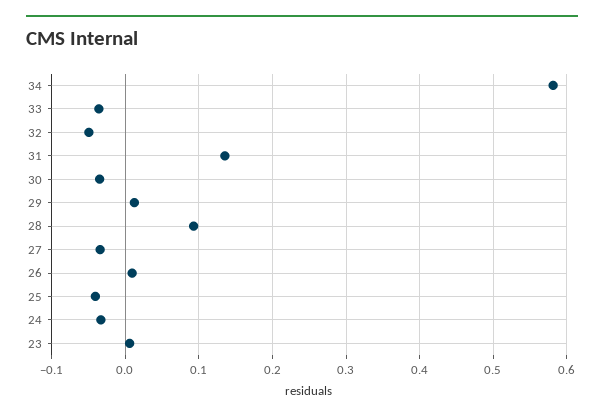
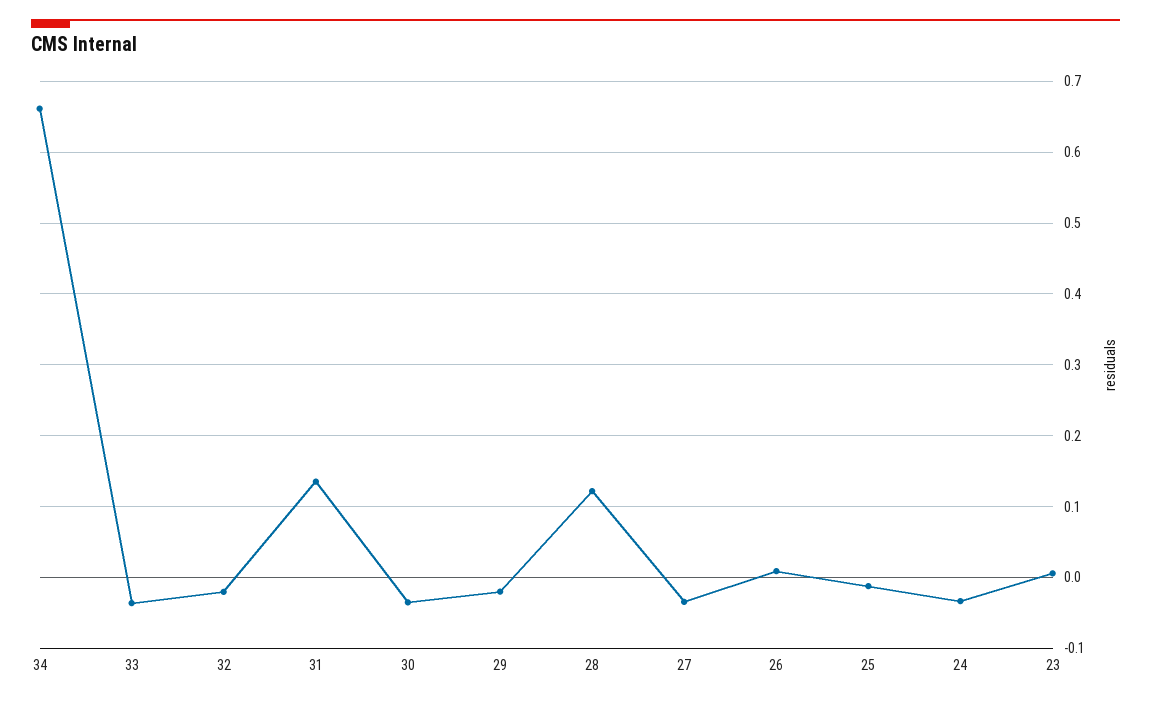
34: 0.58 -> 0.66
32: -0.05 -> -0.02
29: 0.01 -> -0.02
28: 0.09 -> 0.12
25: -0.04 -> -0.01

